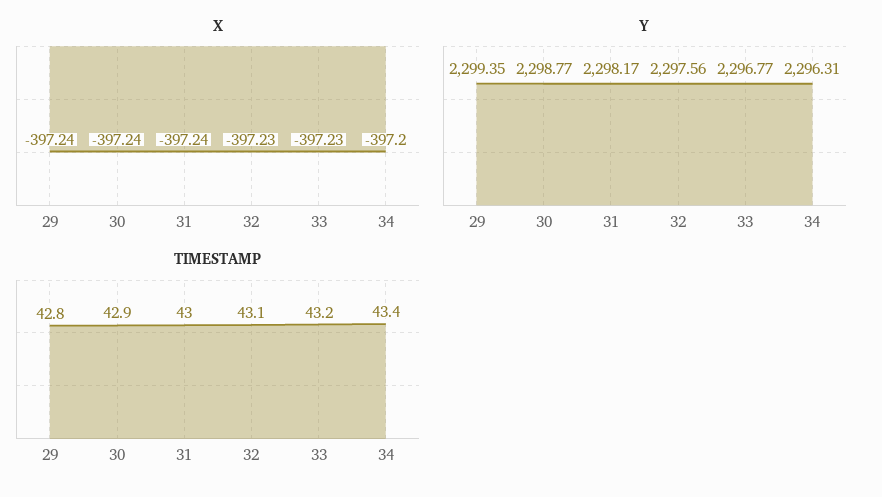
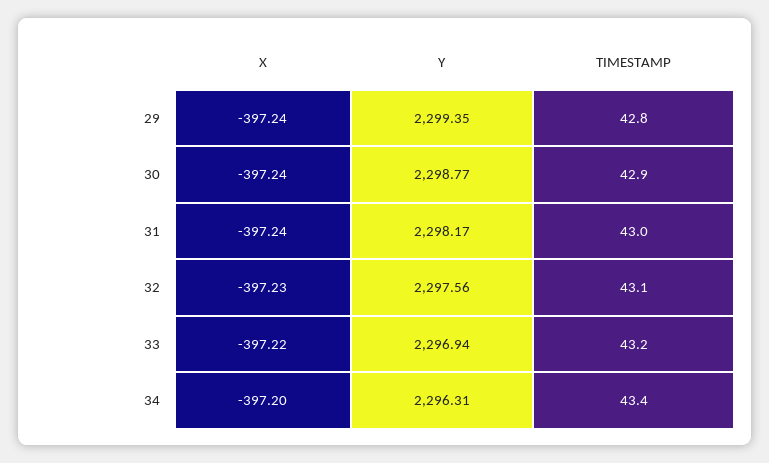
X, 33: -397.23 -> -397.22
Y, 33: 2296.77 -> 2296.94

